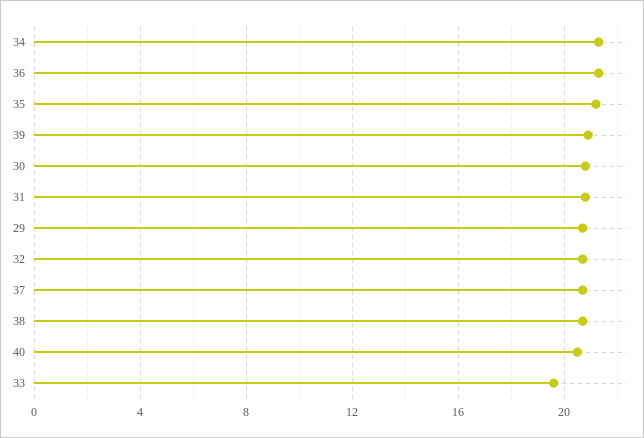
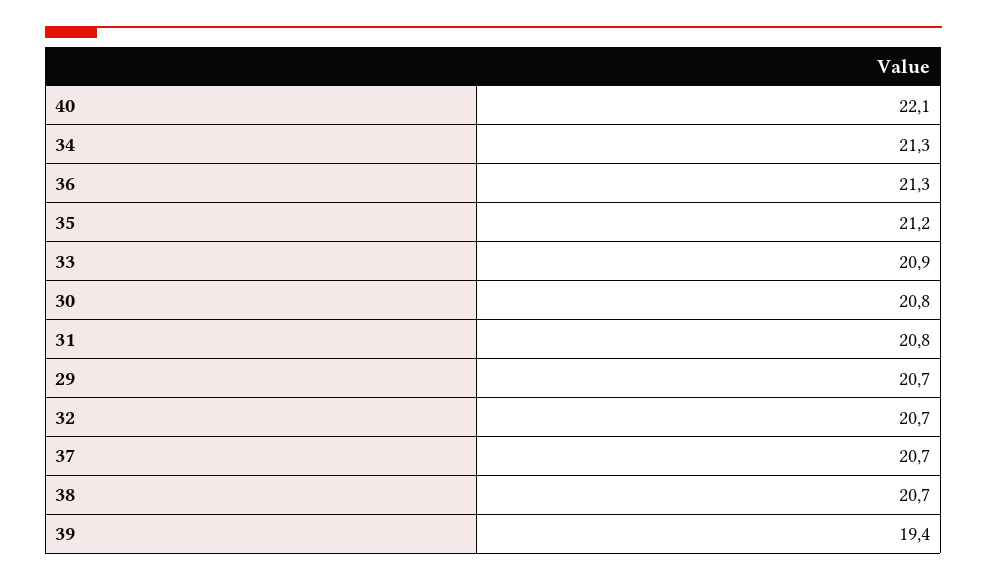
39: 21 -> 19.4
40: 20.5 -> 22.1
33: 19.5 -> 20.9

